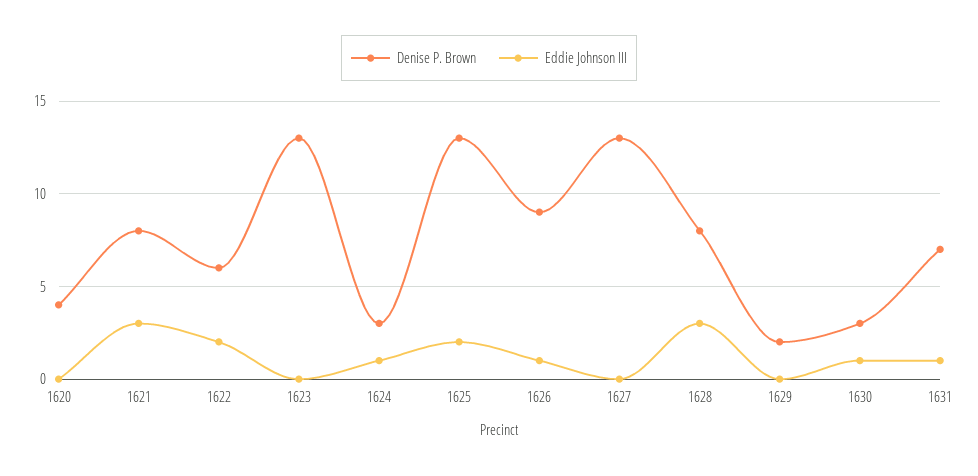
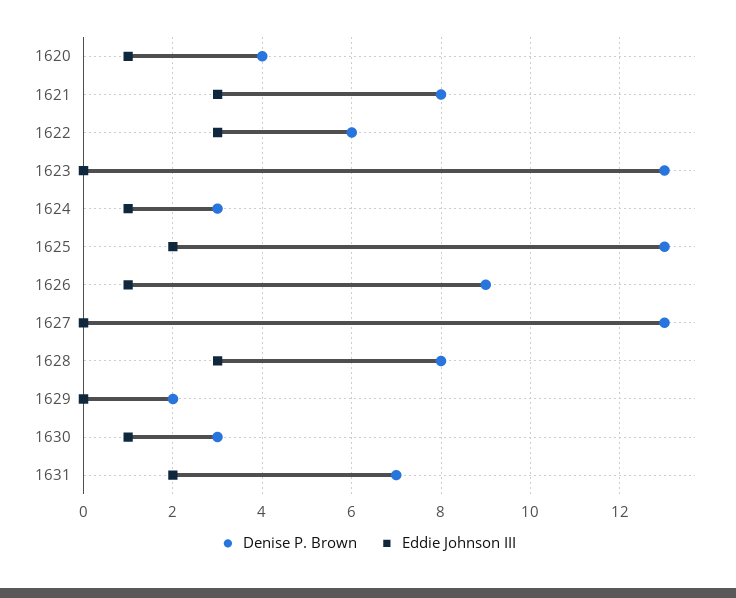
Eddie Johnson III, 1620: 0 -> 1
Eddie Johnson III, 1622: 2 -> 3
Eddie Johnson III, 1631: 1 -> 2

